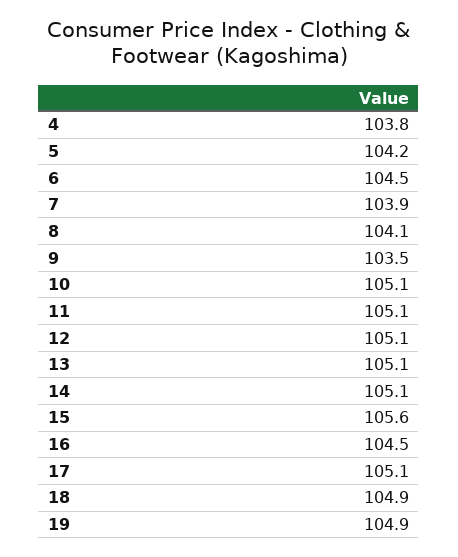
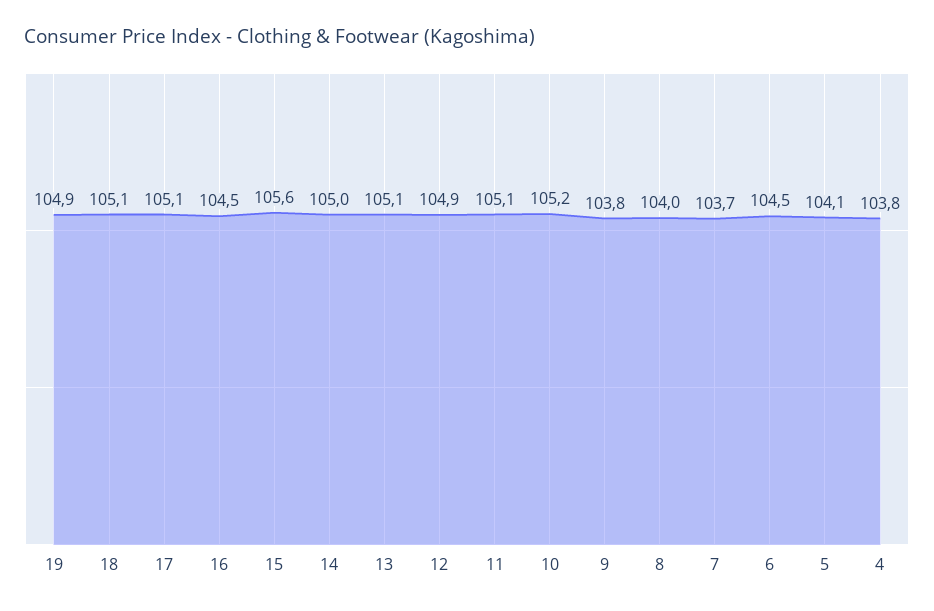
5: 104.2 -> 104.1
7: 103.9 -> 103.7
8: 104.1 -> 104
9: 103.5 -> 103.8
10: 105.1 -> 105.2
12: 105.1 -> 104.9
14: 105.1 -> 105
18: 104.9 -> 105.1

